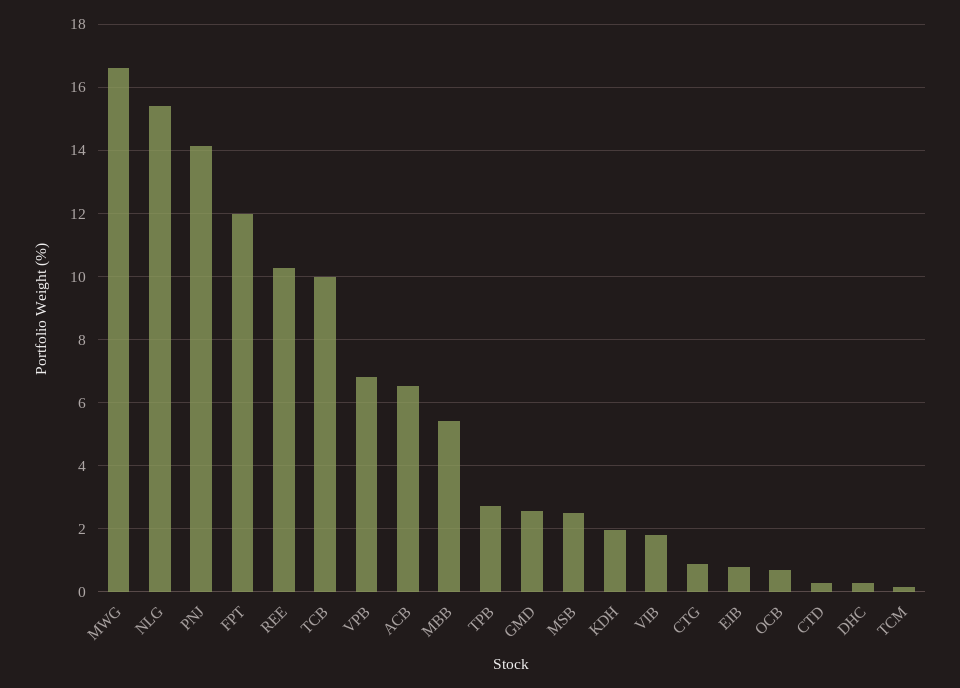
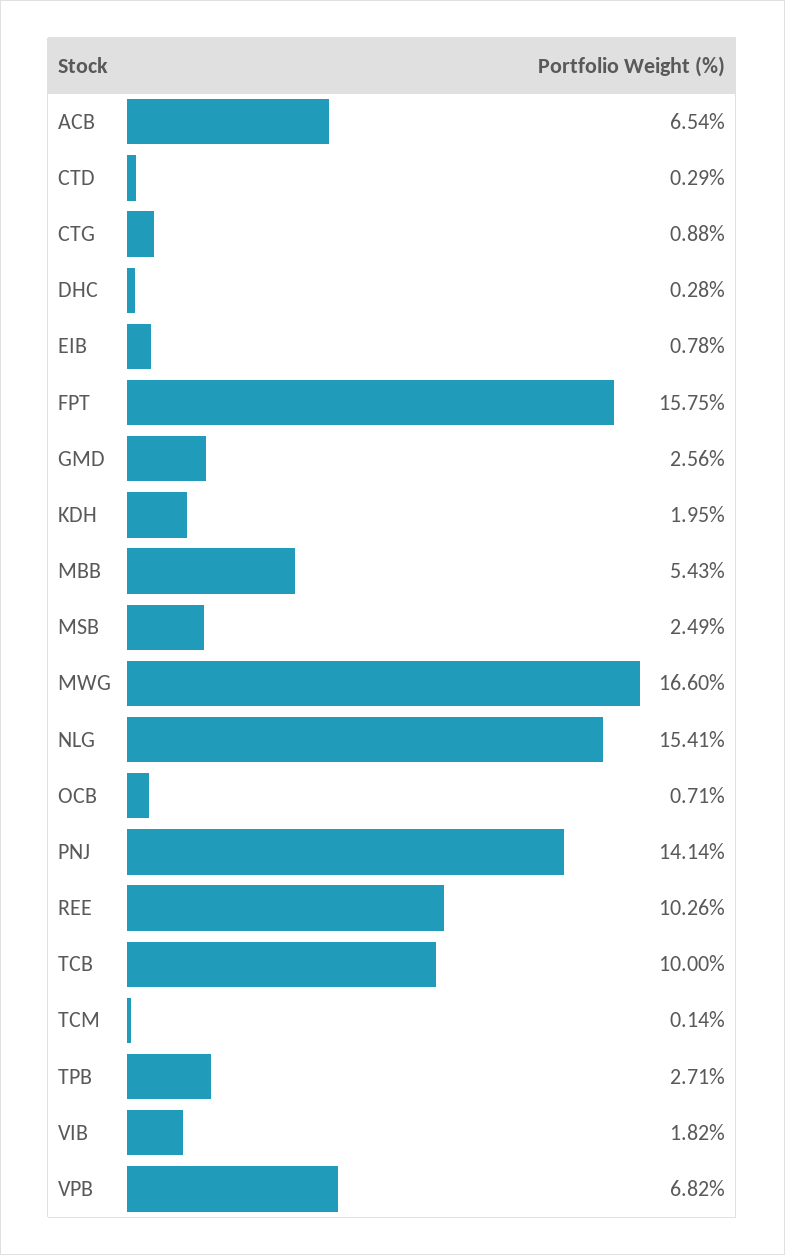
FPT: 12 -> 15.75

